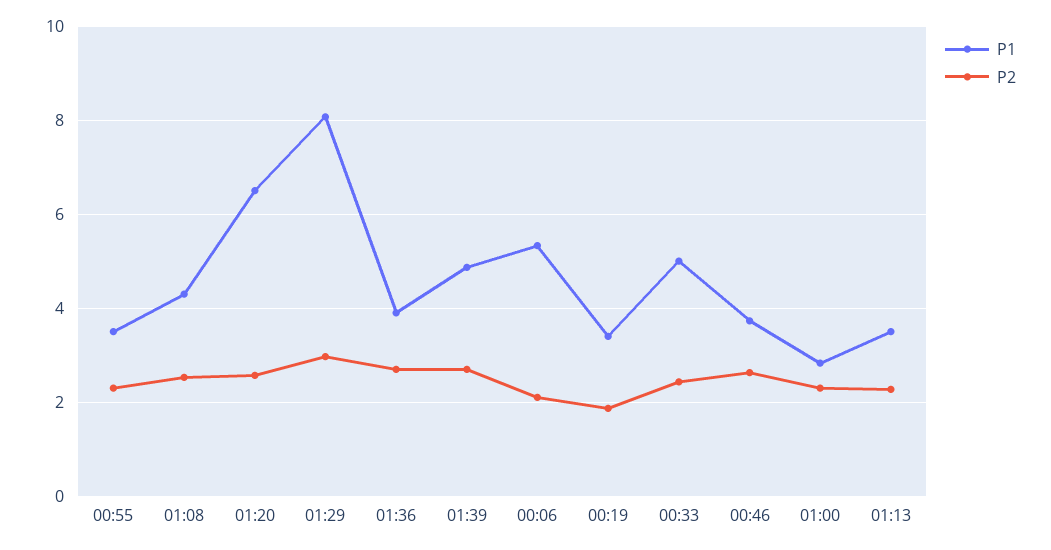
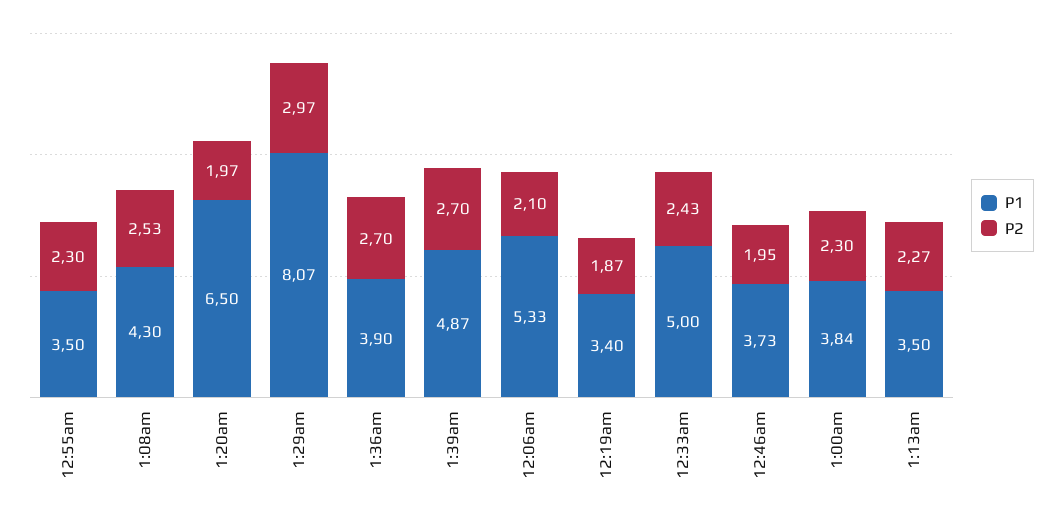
P2, 01:20: 2.6 -> 1.97
P2, 00:46: 2.6 -> 1.95
P1, 01:00: 2.8 -> 3.84

